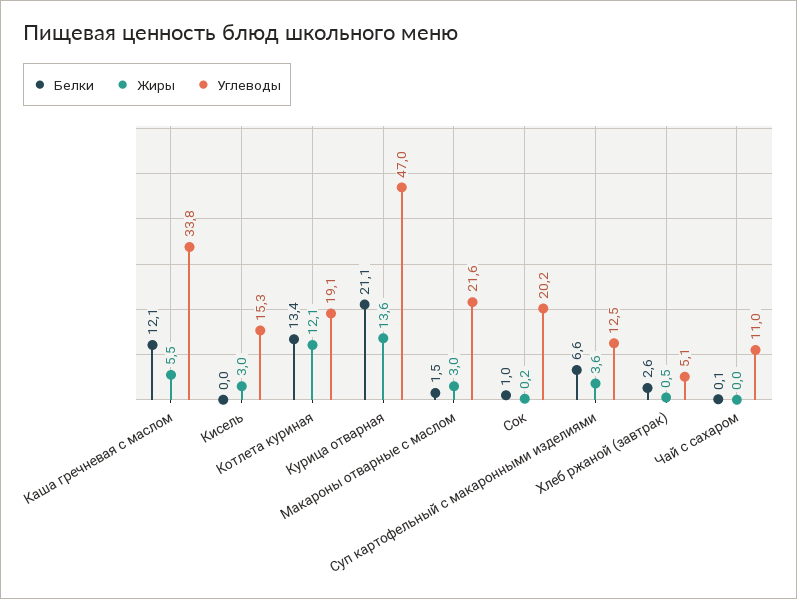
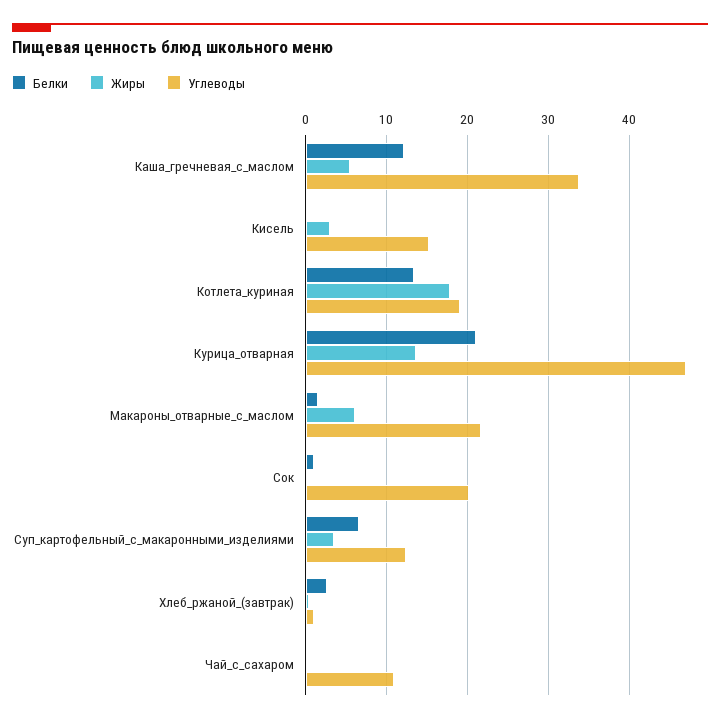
Жиры, Котлета куриная: 12.1 -> 18
Жиры, Макароны отварные с маслом: 3 -> 6
Углеводы, Хлеб ржаной (завтрак): 5.1 -> 1

